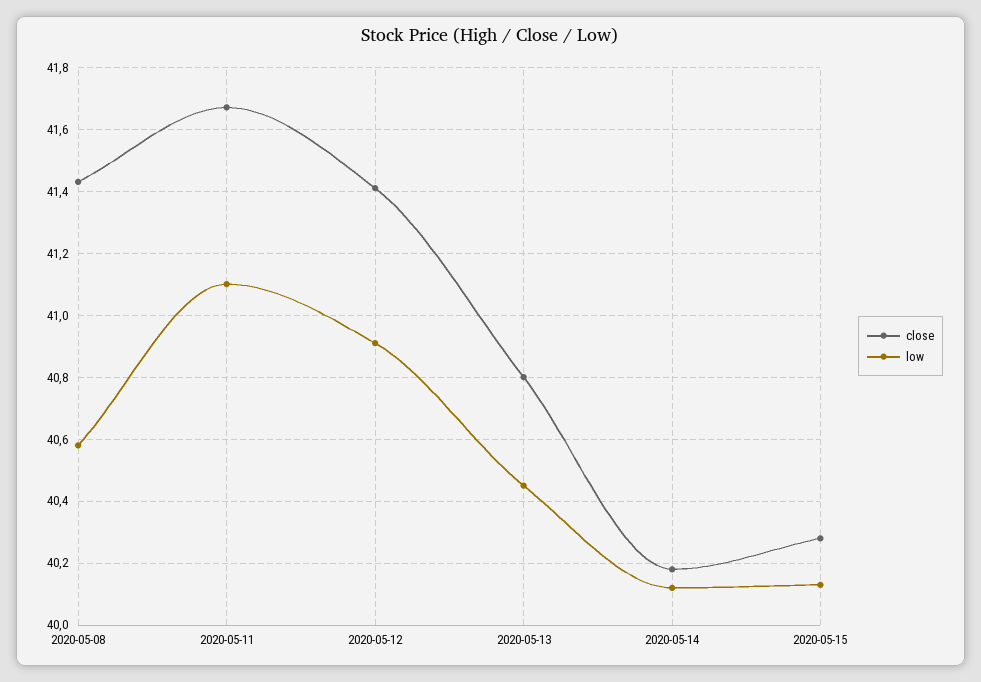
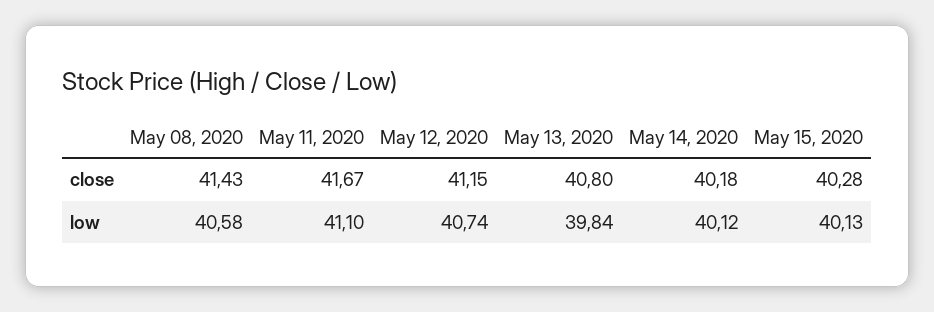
close, 2020-05-12: 41.4 -> 41.15
low, 2020-05-12: 40.9 -> 40.74
low, 2020-05-13: 40.45 -> 39.84

